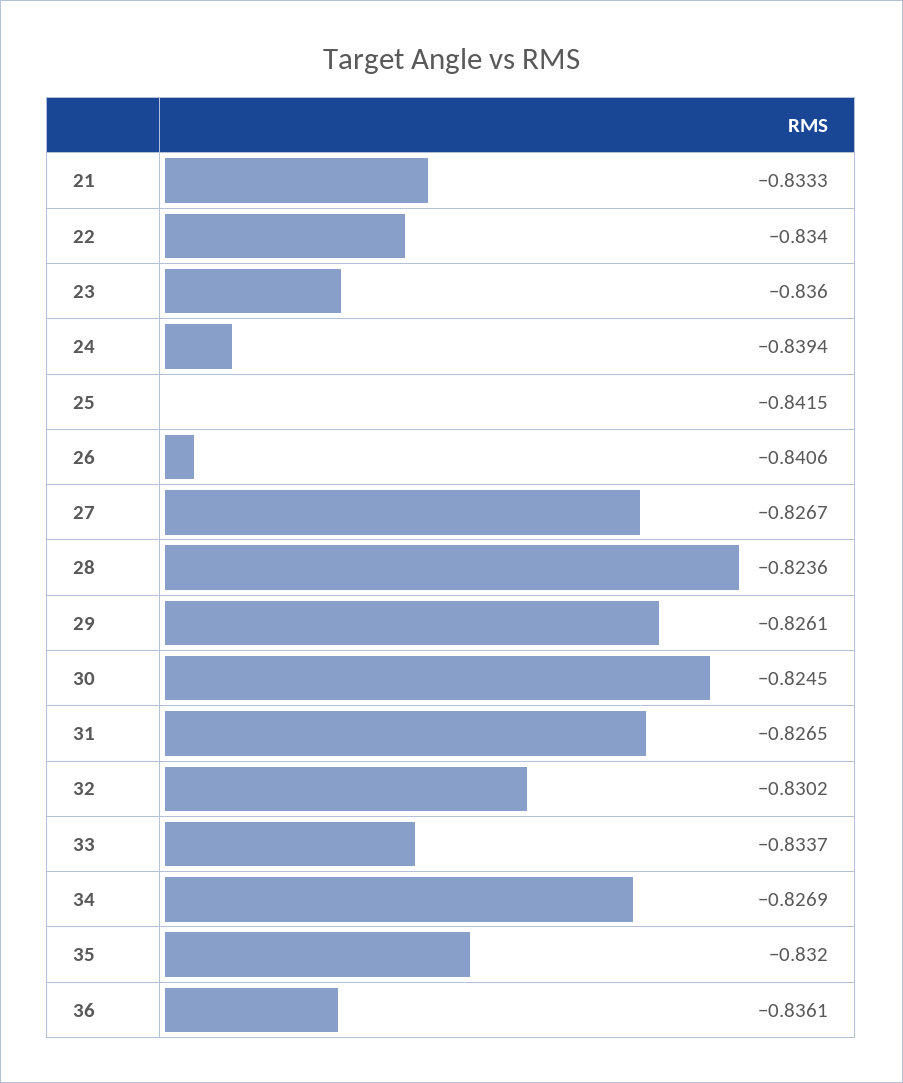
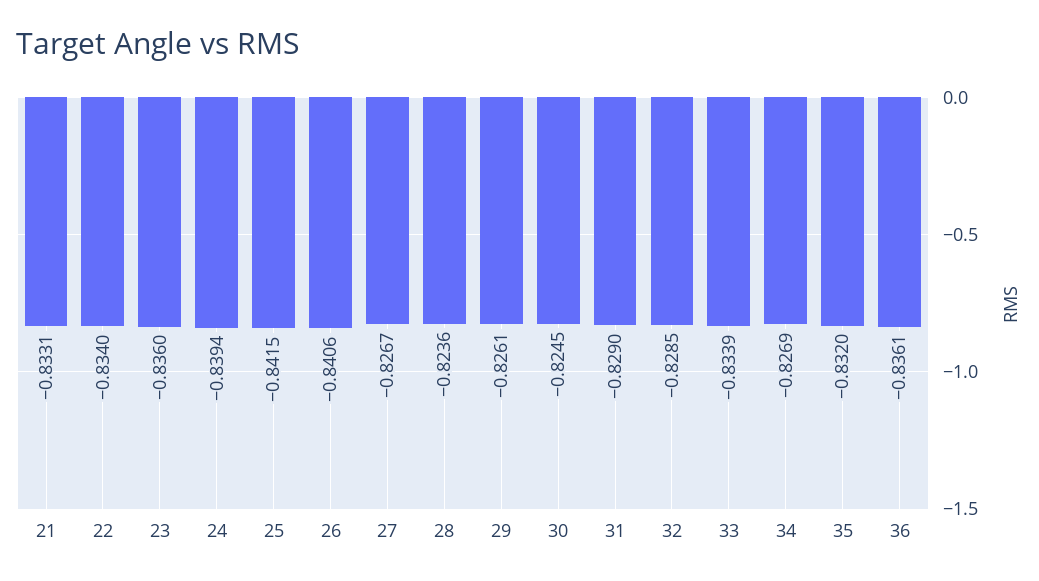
21: -0.8333 -> -0.8331
31: -0.8265 -> -0.829
32: -0.8302 -> -0.8285
33: -0.8337 -> -0.8339

